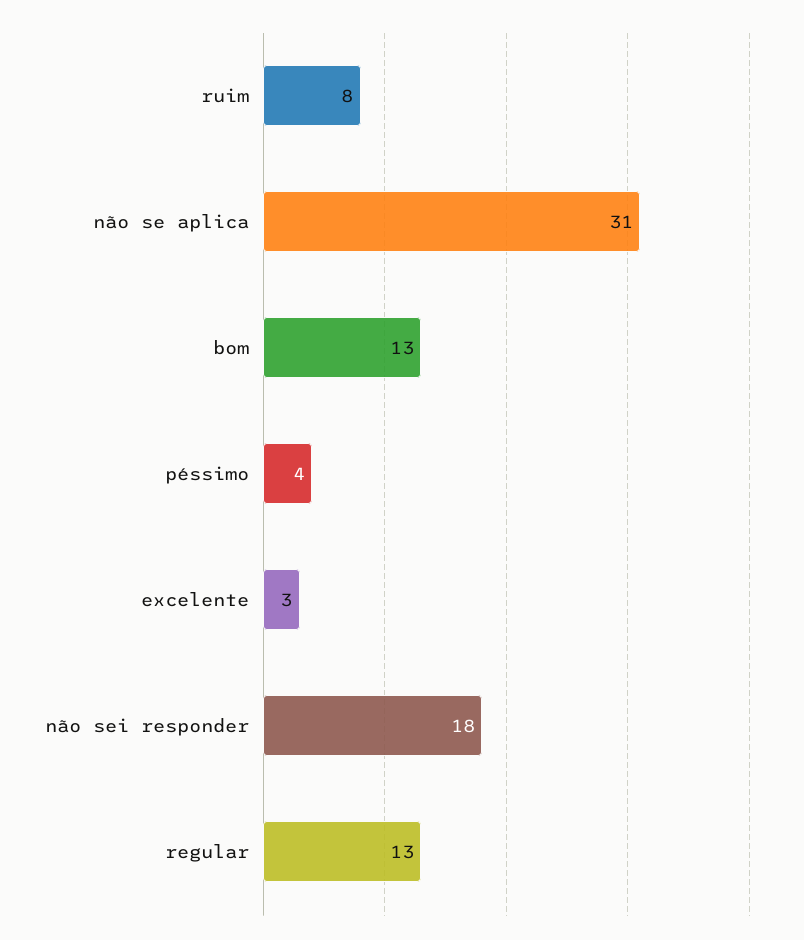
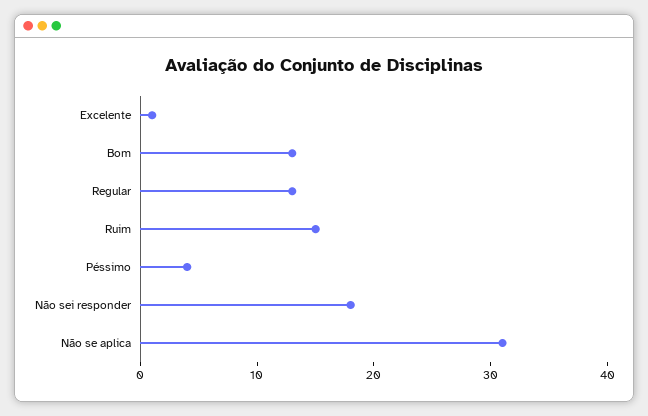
ruim: 8 -> 15
excelente: 3 -> 1

